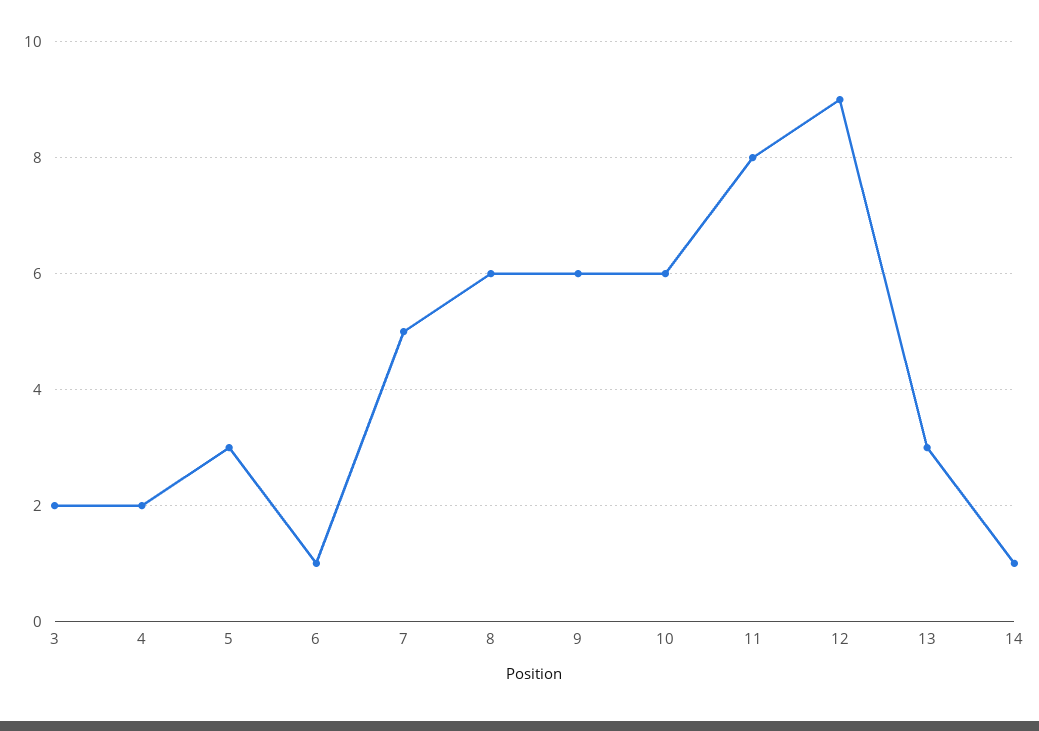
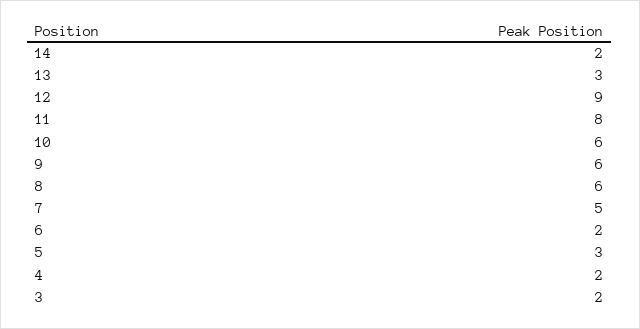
6: 1 -> 2
14: 1 -> 2

